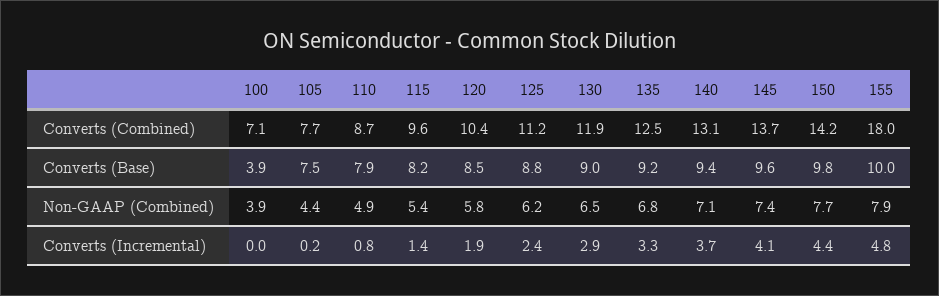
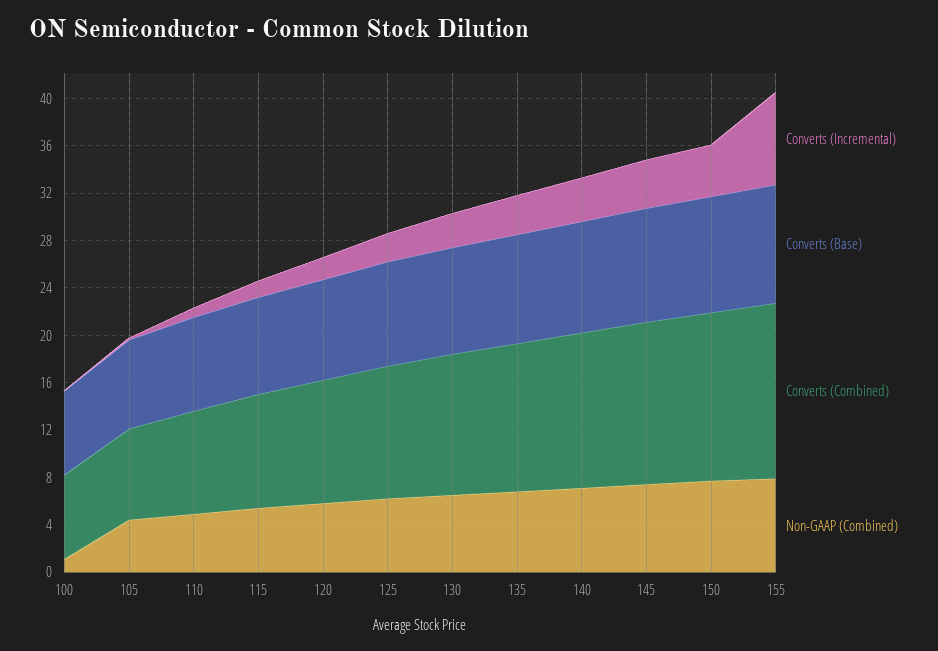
Converts (Combined), 155: 18 -> 15
Converts (Base), 100: 3.9 -> 7
Non-GAAP (Combined), 100: 3.9 -> 1
Converts (Incremental), 155: 4.8 -> 8

